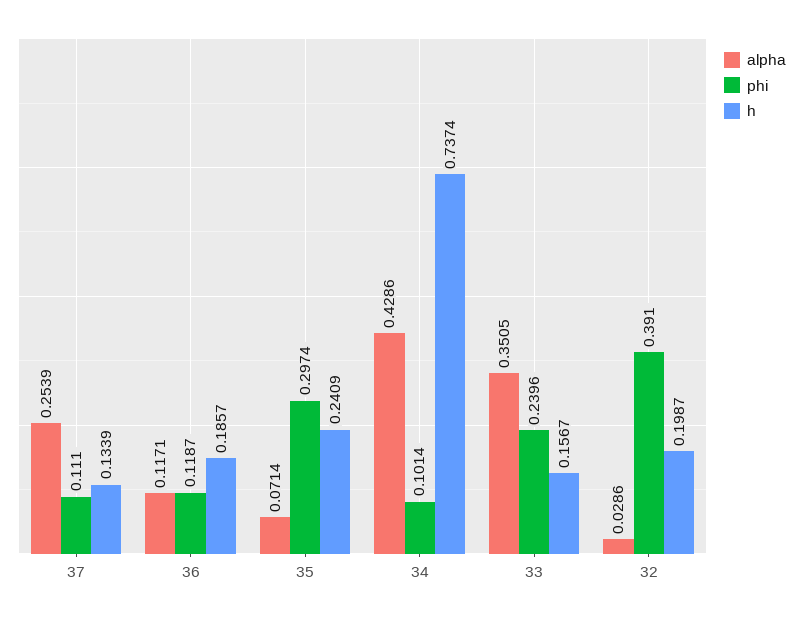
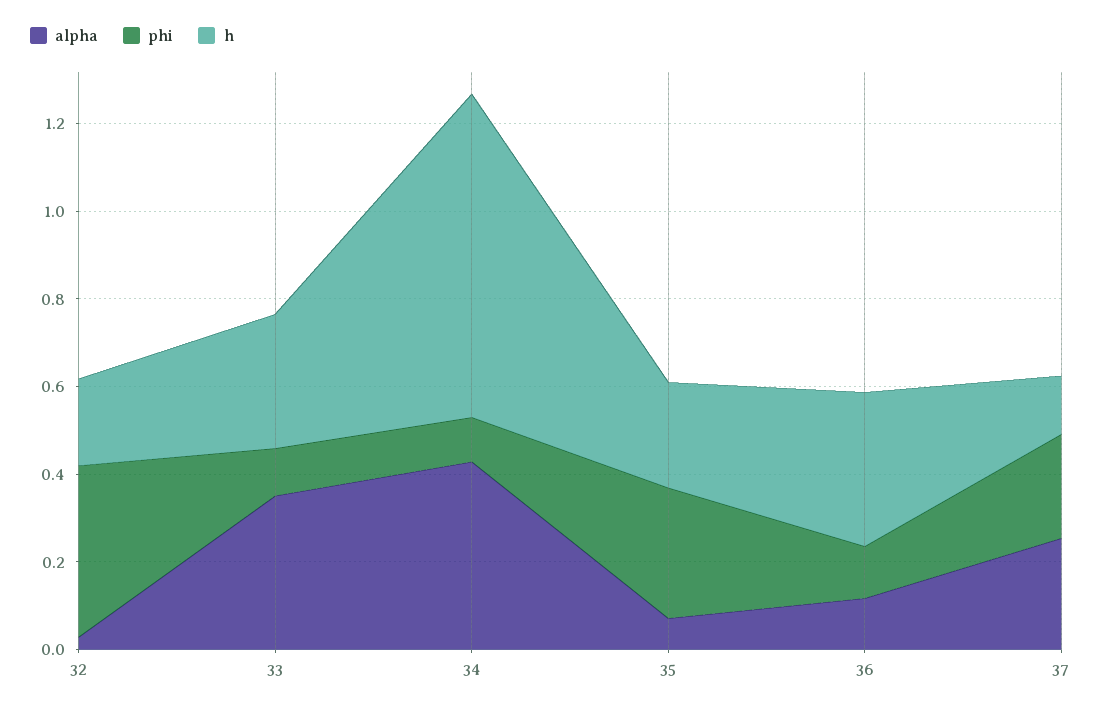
phi, 37: 0.111 -> 0.25
h, 36: 0.1857 -> 0.35
phi, 33: 0.2396 -> 0.1
h, 33: 0.1567 -> 0.3

